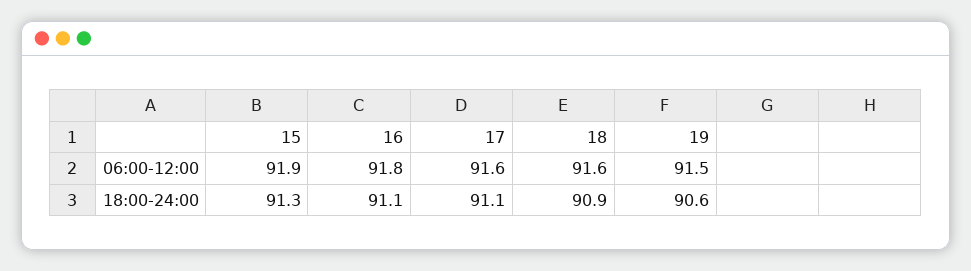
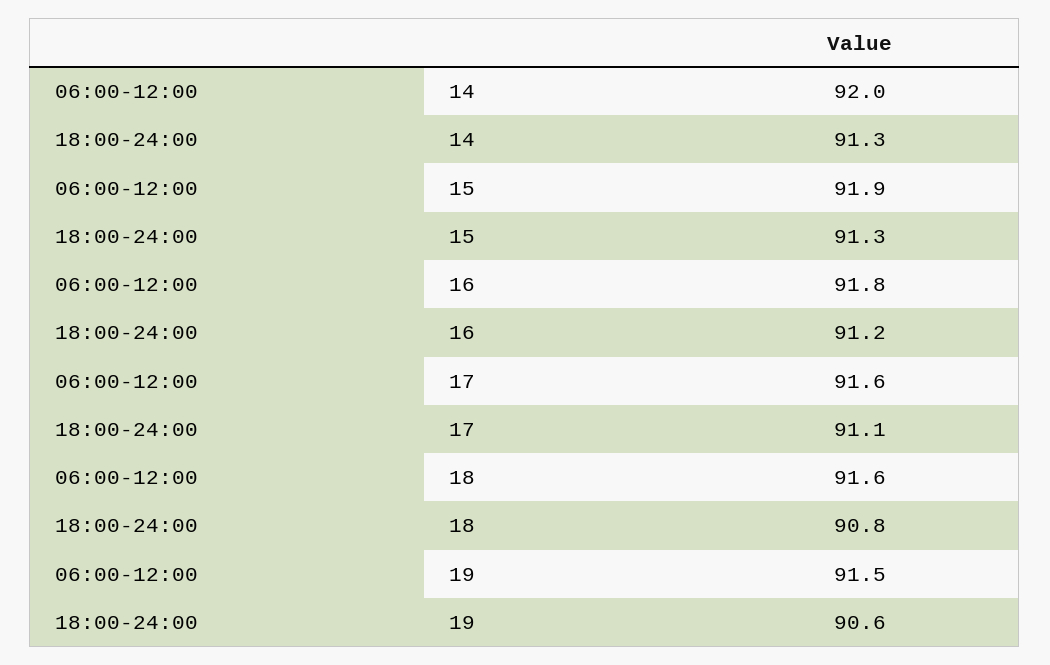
16, 18:00-24:00: 91.1 -> 91.2
18, 18:00-24:00: 90.9 -> 90.8
14, 06:00-12:00: none -> 92
14, 18:00-24:00: none -> 91.3

